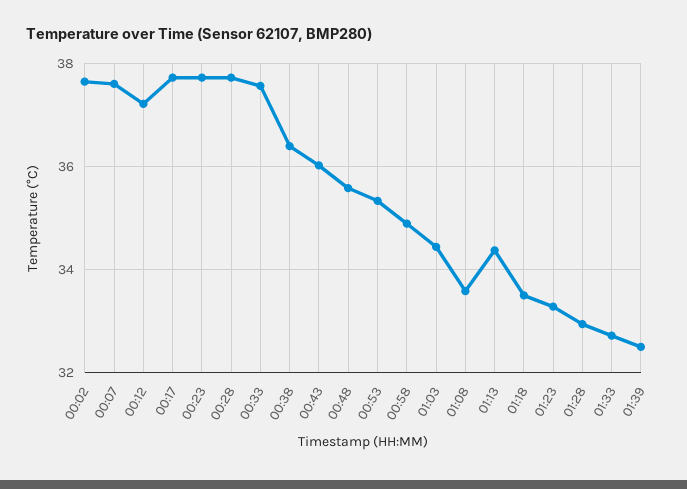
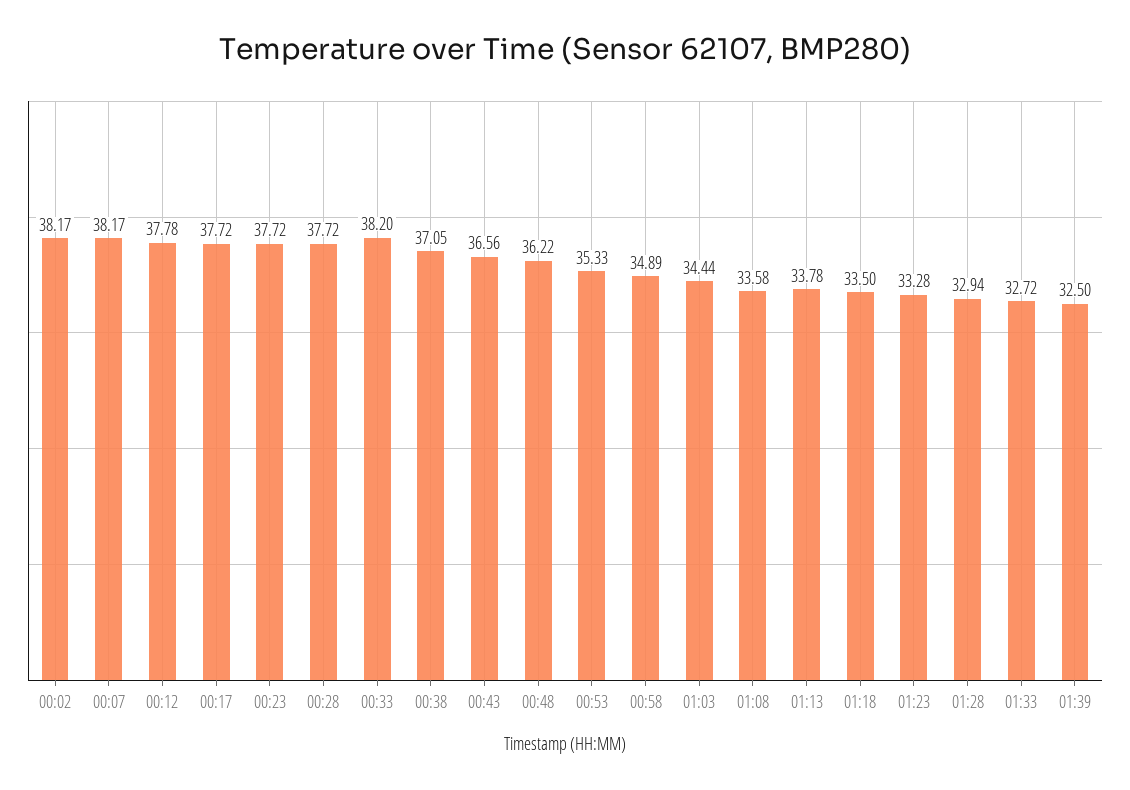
00:02: 37.6 -> 38.17
00:07: 37.6 -> 38.17
00:12: 37.2 -> 37.78
00:33: 37.6 -> 38.2
00:38: 36.4 -> 37.05
00:43: 36 -> 36.56
00:48: 35.6 -> 36.22
01:13: 34.4 -> 33.78

